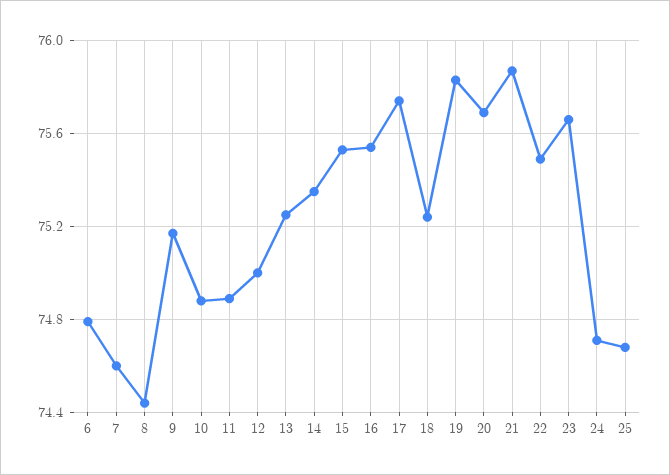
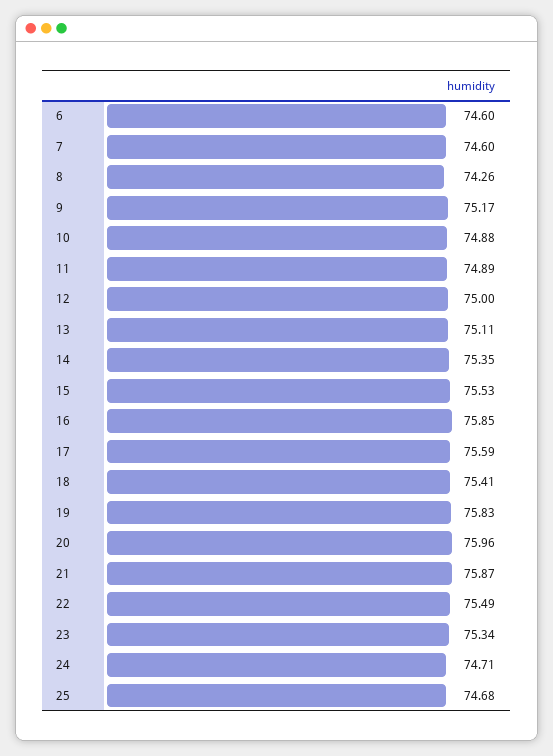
6: 74.8 -> 74.6
8: 74.45 -> 74.26
13: 75.25 -> 75.11
16: 75.55 -> 75.85
17: 75.75 -> 75.59
18: 75.25 -> 75.41
20: 75.7 -> 75.96
23: 75.65 -> 75.34

